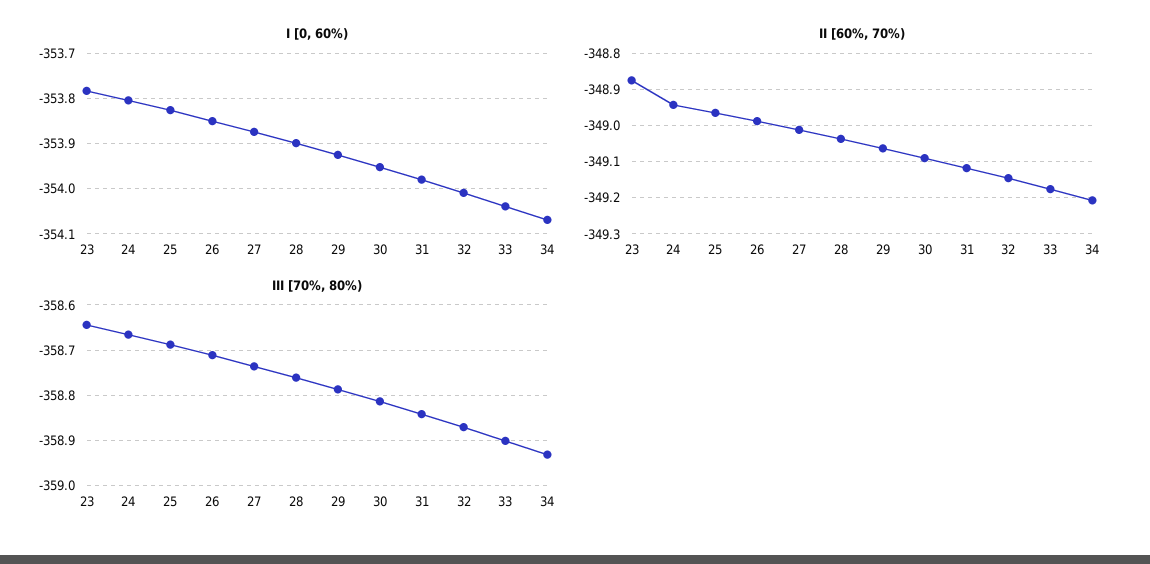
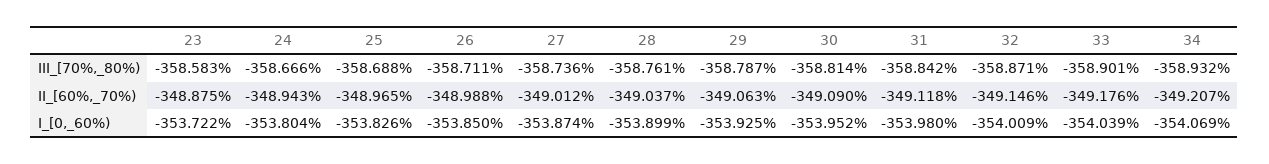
I [0, 60%), 23: -353.78 -> -353.722
III [70%, 80%), 23: -358.64 -> -358.583

